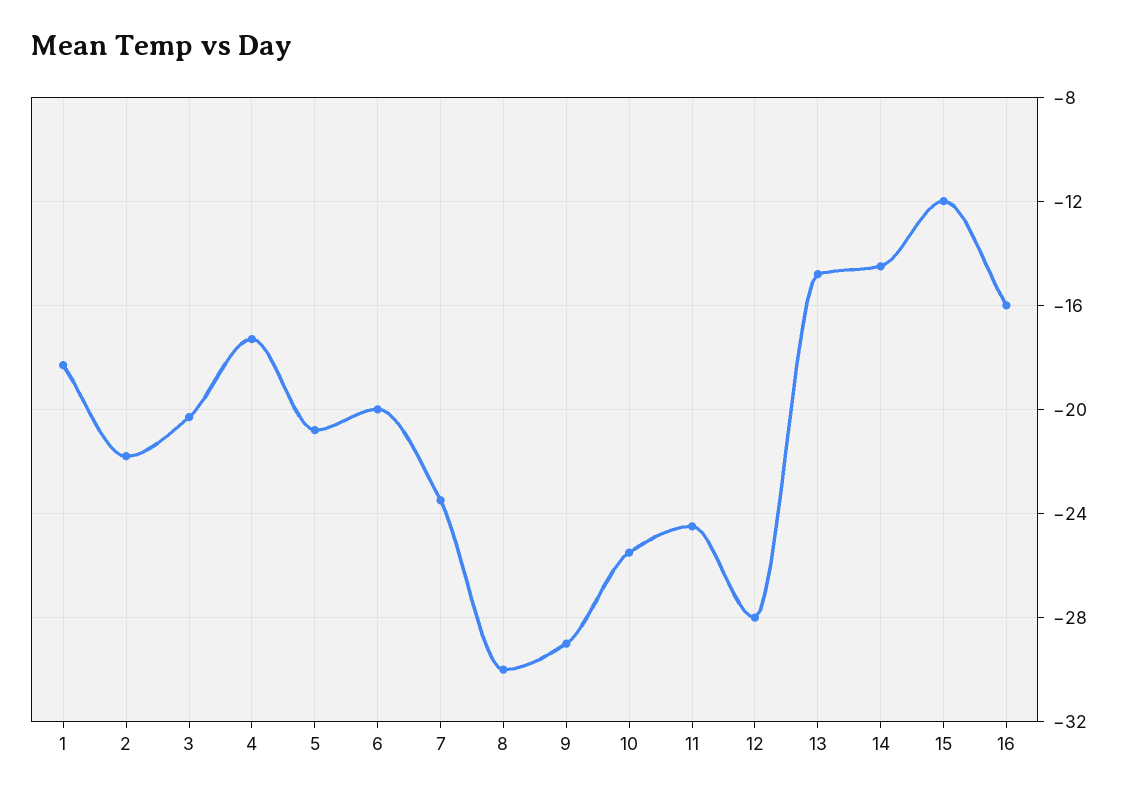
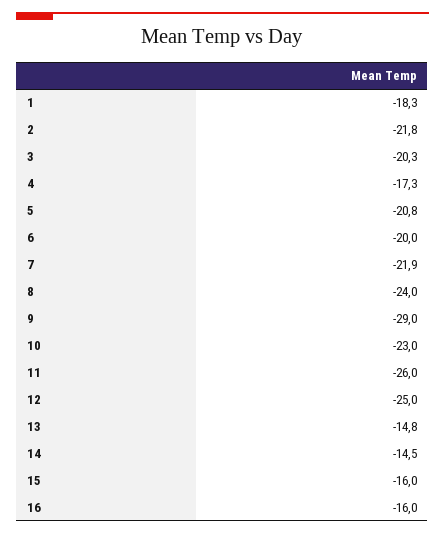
7: -23.5 -> -21.9
8: -30 -> -24
10: -25.5 -> -23
11: -24.5 -> -26
12: -28 -> -25
15: -12 -> -16

